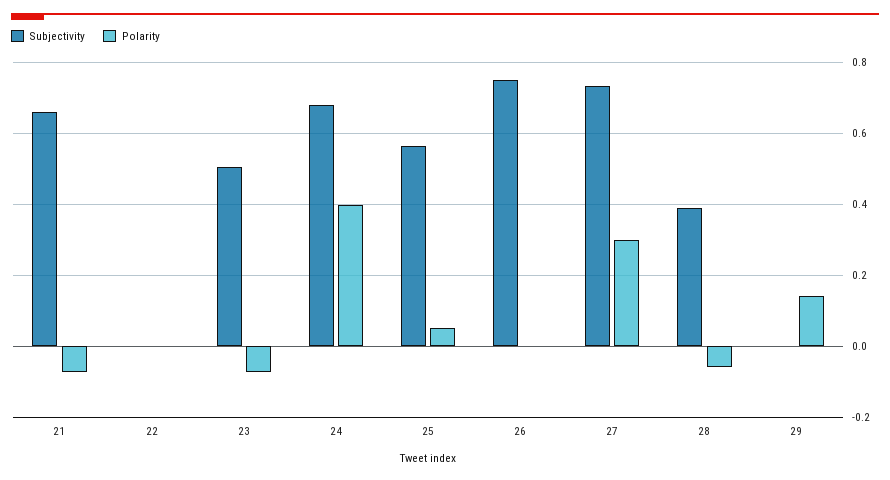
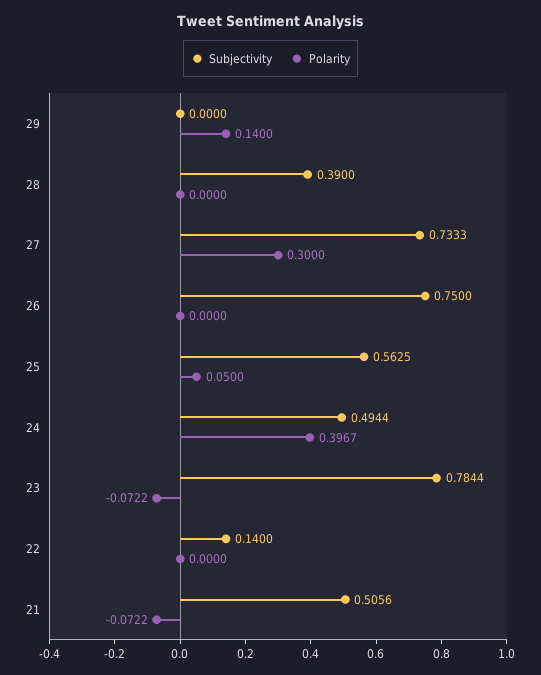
Subjectivity, 21: 0.66 -> 0.5056
Subjectivity, 22: 0 -> 0.14
Subjectivity, 23: 0.5 -> 0.7844
Subjectivity, 24: 0.68 -> 0.4944
Polarity, 28: -0.06 -> 0

